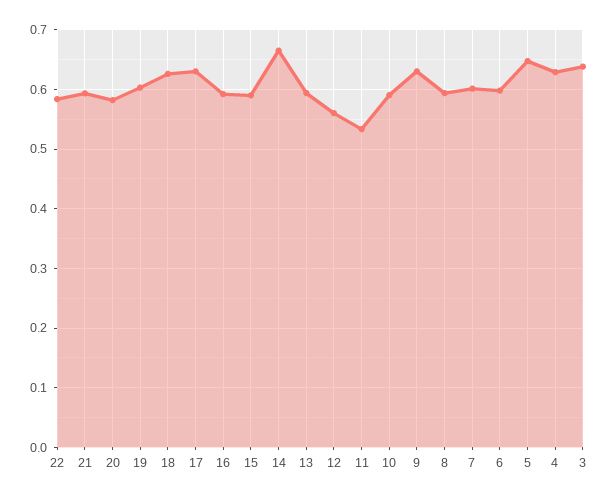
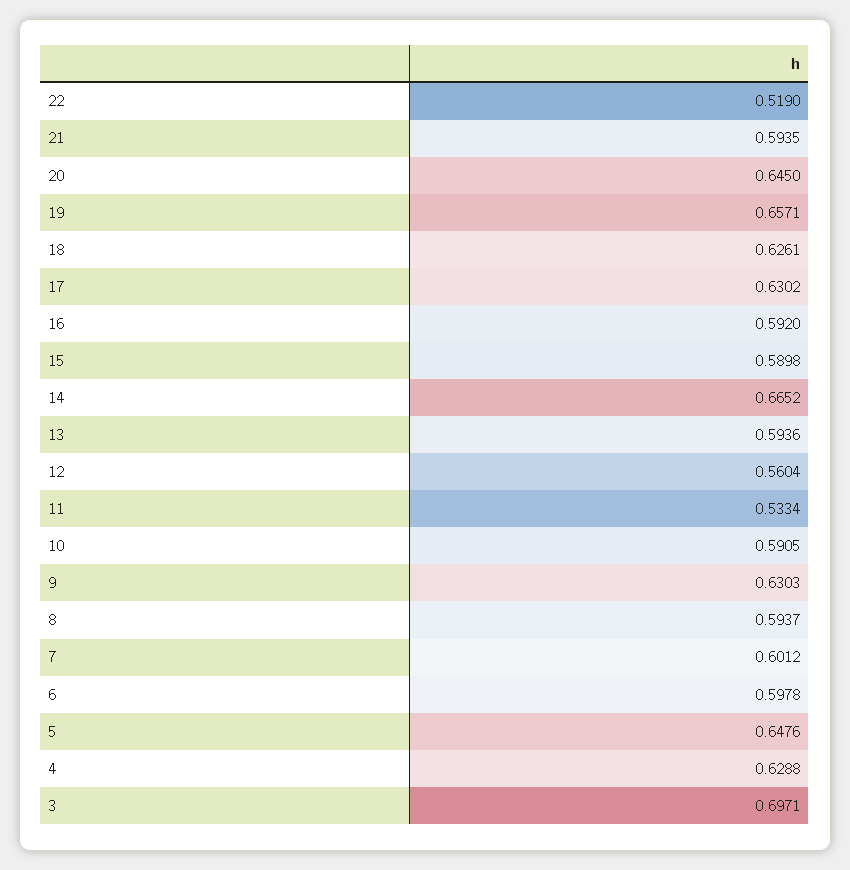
22: 0.58 -> 0.519
20: 0.58 -> 0.645
19: 0.6 -> 0.6571
3: 0.64 -> 0.6971

